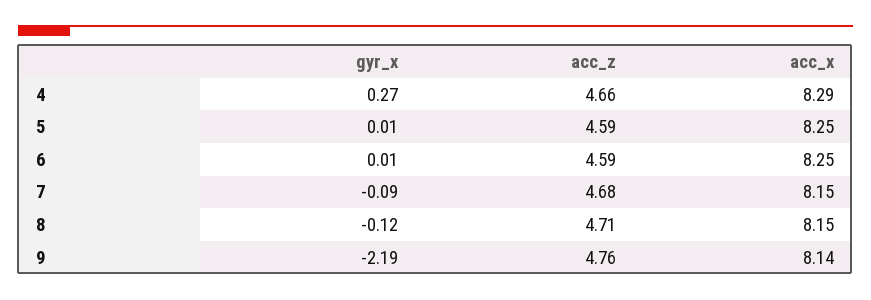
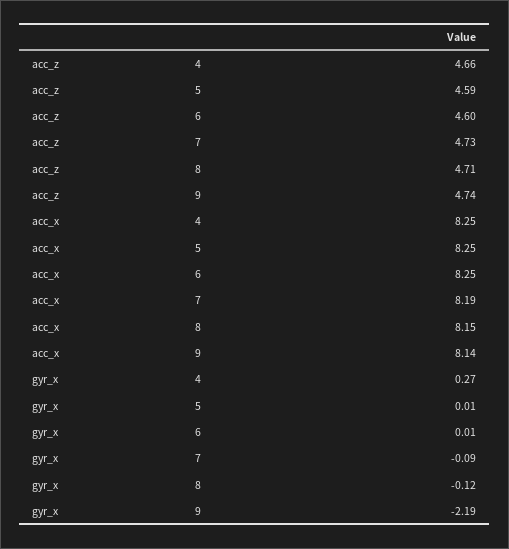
acc_x, 4: 8.29 -> 8.25
acc_z, 6: 4.59 -> 4.6
acc_z, 7: 4.68 -> 4.73
acc_x, 7: 8.15 -> 8.19
acc_z, 9: 4.76 -> 4.74

